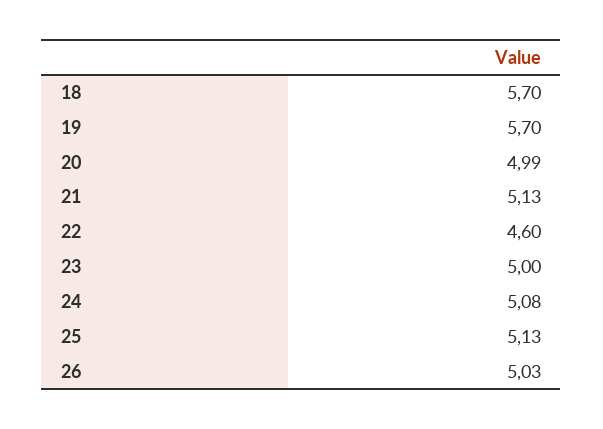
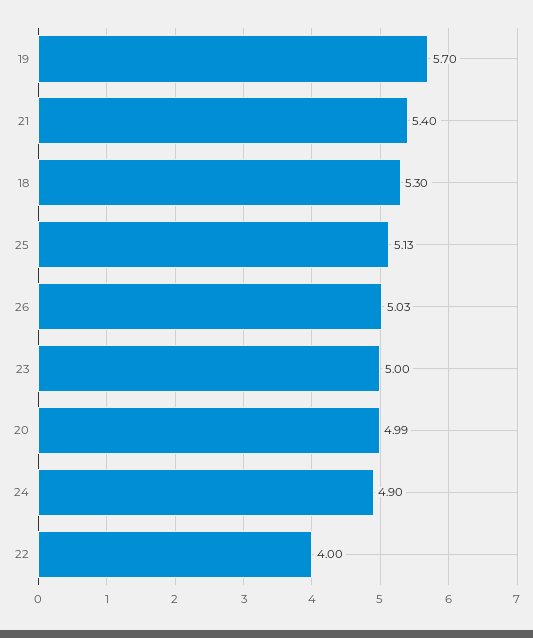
18: 5.7 -> 5.3
21: 5.13 -> 5.4
22: 4.6 -> 4
24: 5.08 -> 4.9

